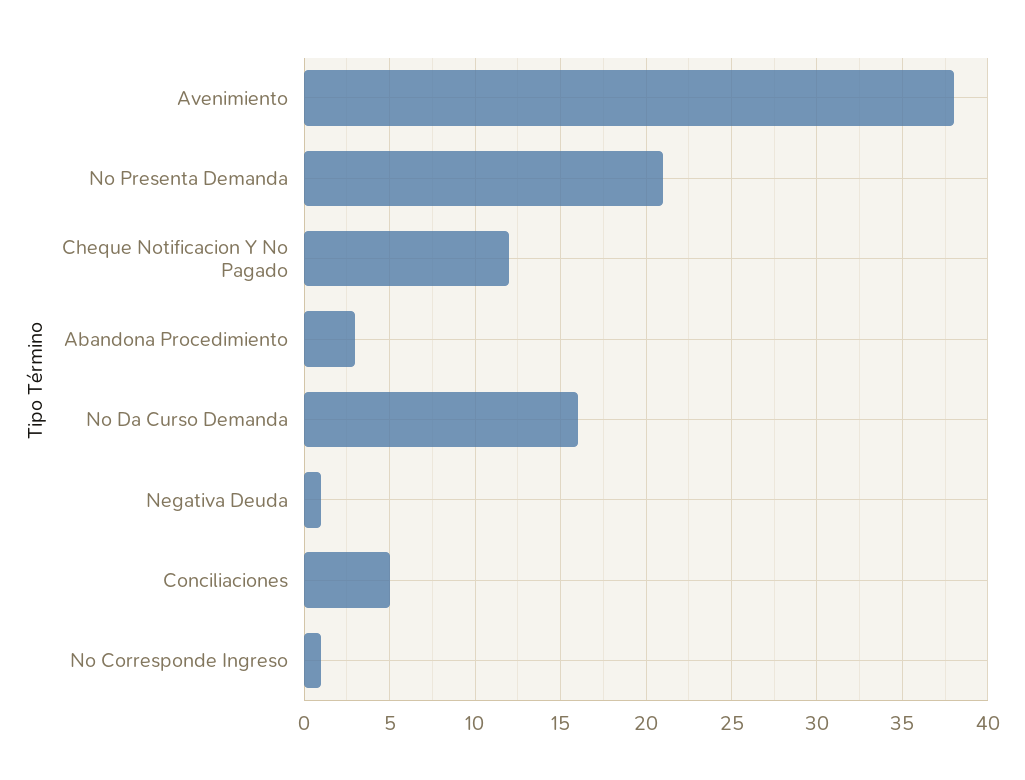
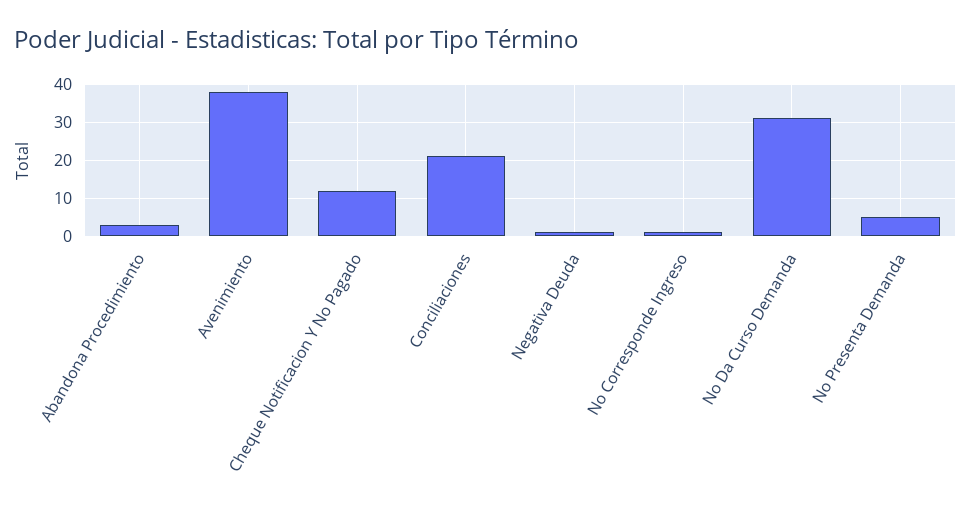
No Presenta Demanda: 21 -> 5
No Da Curso Demanda: 16 -> 30
Conciliaciones: 5 -> 20

